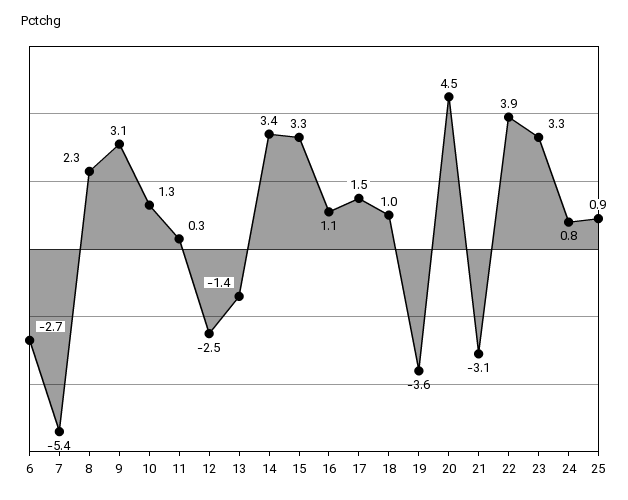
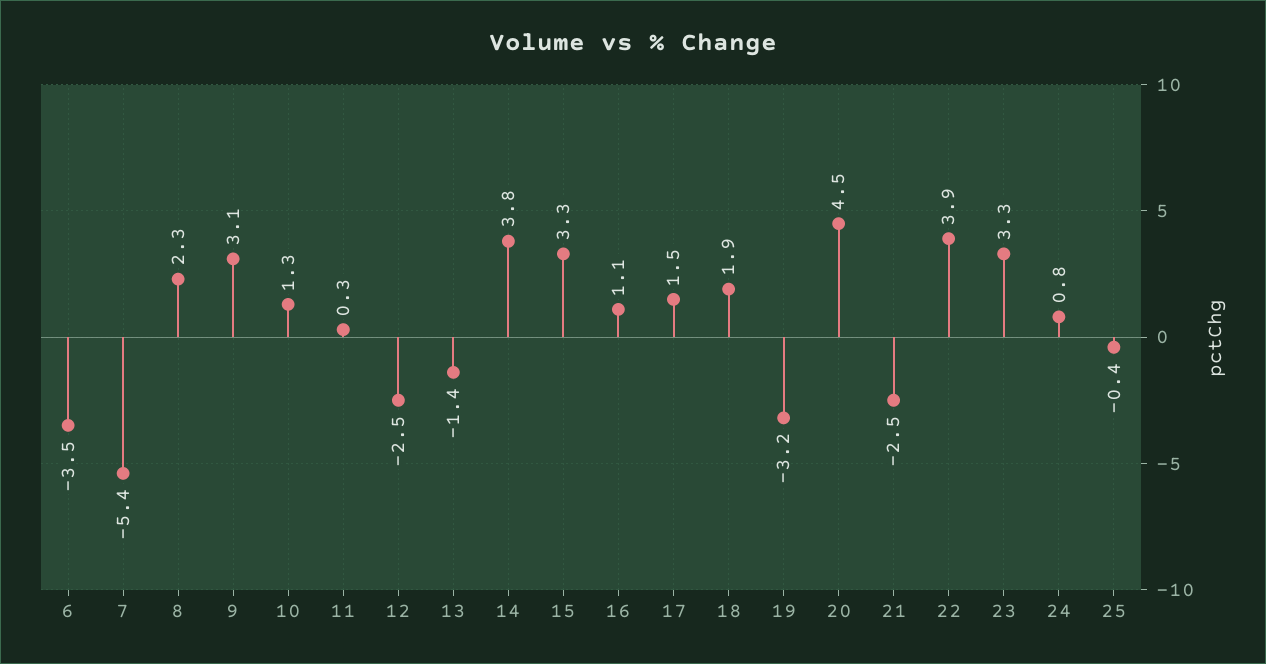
6: -2.7 -> -3.5
14: 3.4 -> 3.8
18: 1 -> 1.9
19: -3.6 -> -3.2
21: -3.1 -> -2.5
25: 0.9 -> -0.4

